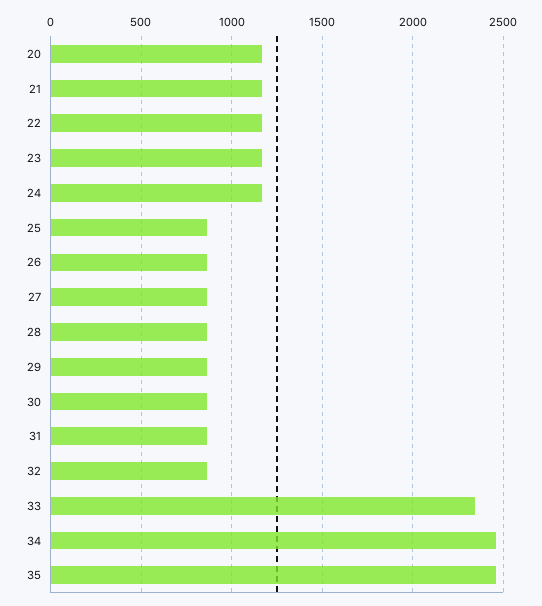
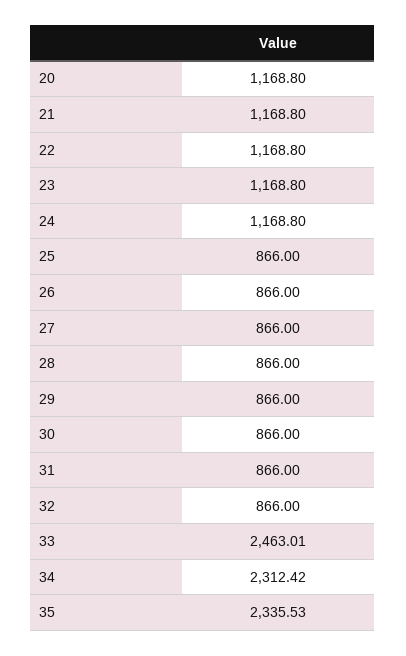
33: 2350 -> 2463.01
34: 2450 -> 2312.42
35: 2450 -> 2335.53

